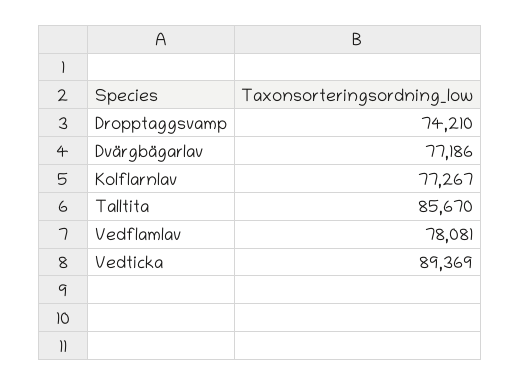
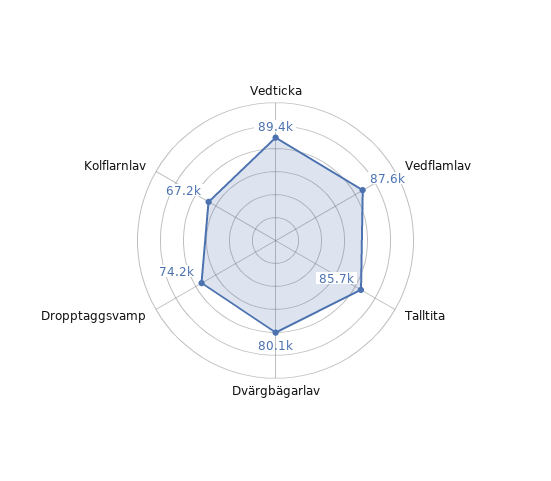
Dvärgbägarlav: 77186 -> 80100
Kolflarnlav: 77267 -> 67200
Vedflamlav: 78081 -> 87600

